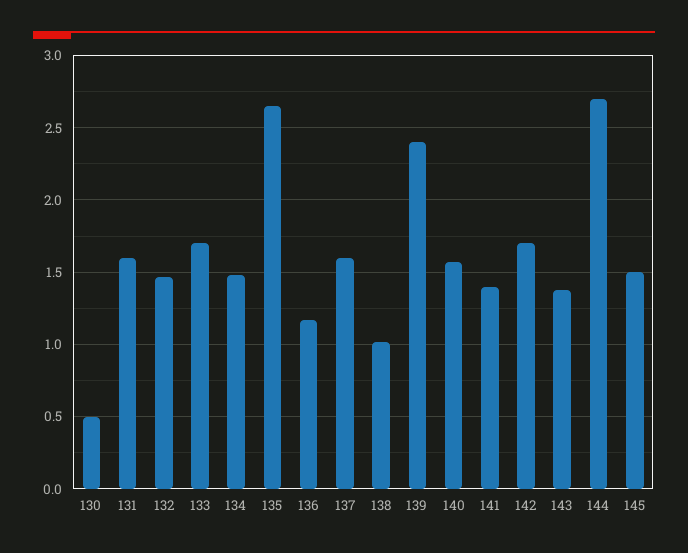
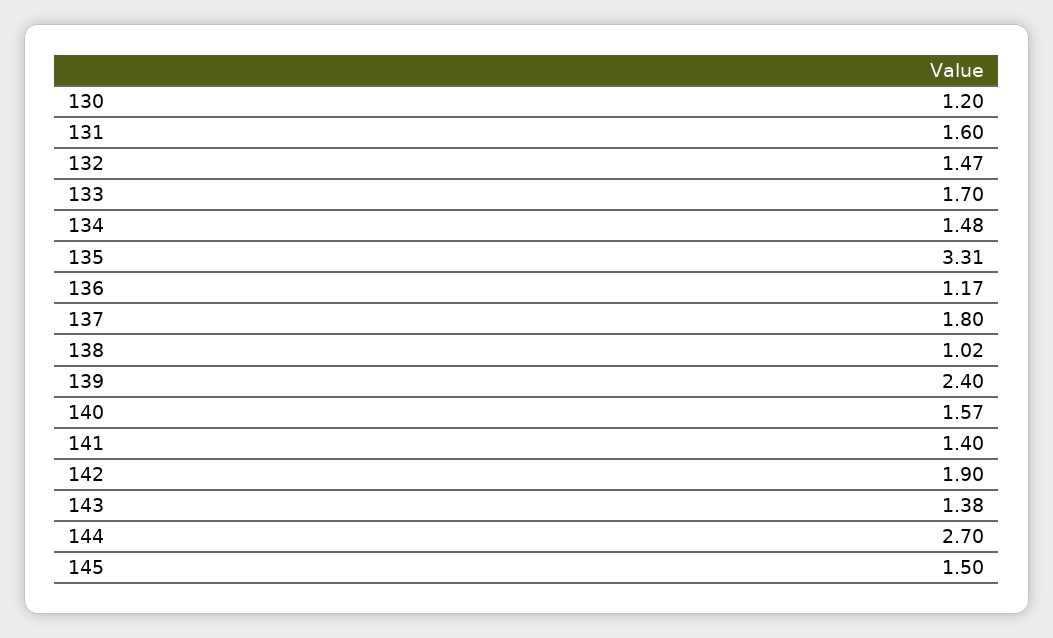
130: 0.5 -> 1.2
135: 2.65 -> 3.31
137: 1.6 -> 1.8
142: 1.7 -> 1.9

